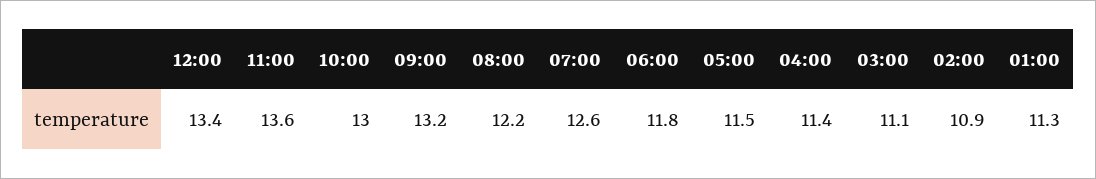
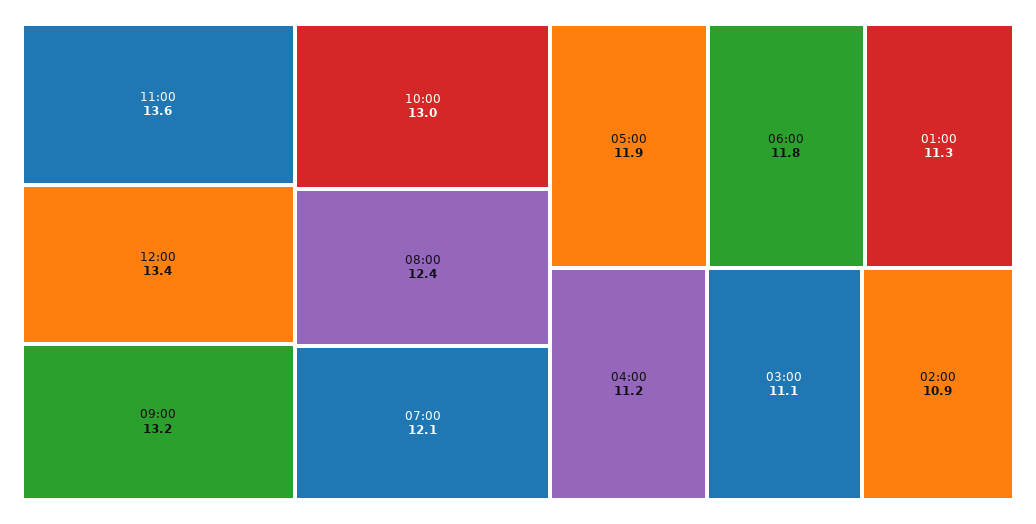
08:00: 12.2 -> 12.4
07:00: 12.6 -> 12.1
05:00: 11.5 -> 11.9
04:00: 11.4 -> 11.2

